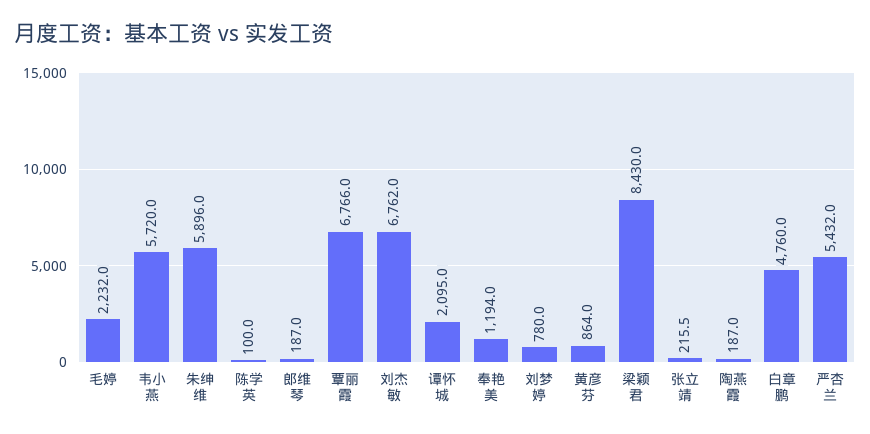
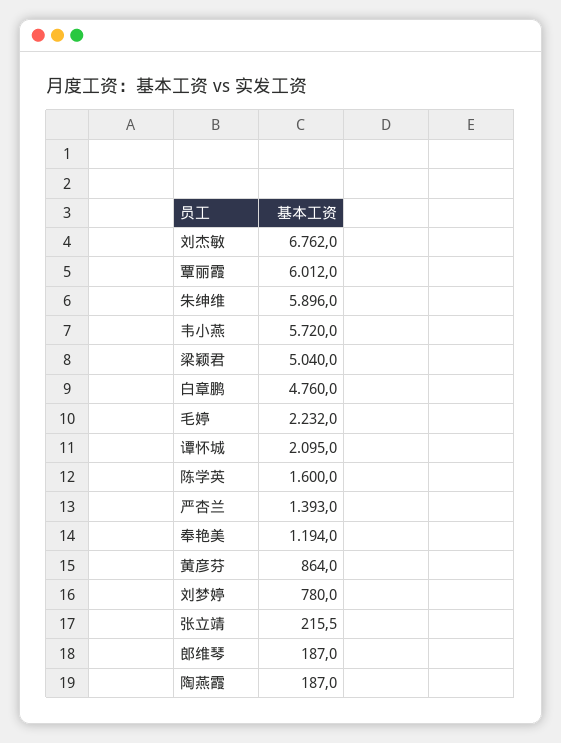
陈学英: 100 -> 1600
覃丽霞: 6766 -> 6012
梁颖君: 8430 -> 5040
严杏兰: 5432 -> 1393

